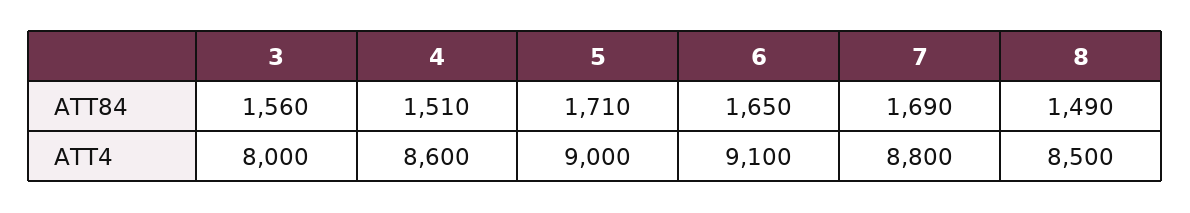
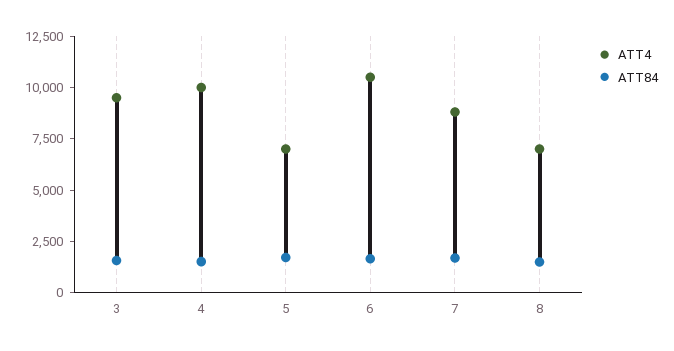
ATT4, 3: 8000 -> 9500
ATT4, 4: 8600 -> 10000
ATT4, 5: 9000 -> 7000
ATT4, 6: 9100 -> 10500
ATT4, 8: 8500 -> 7000

